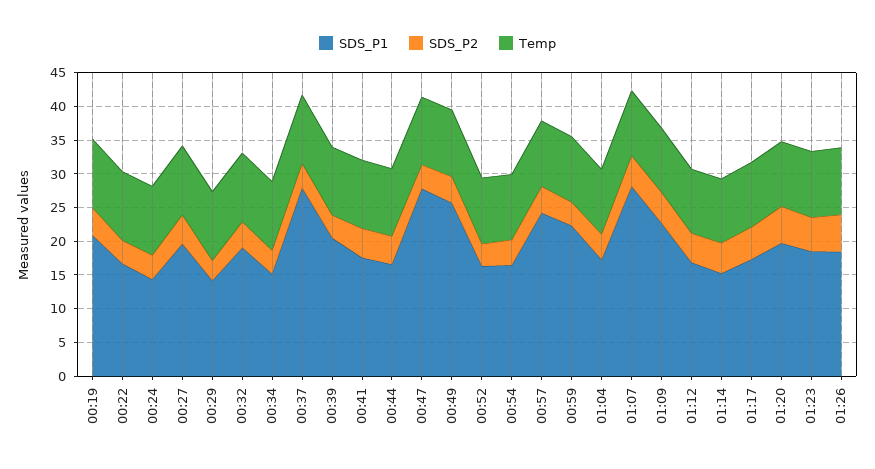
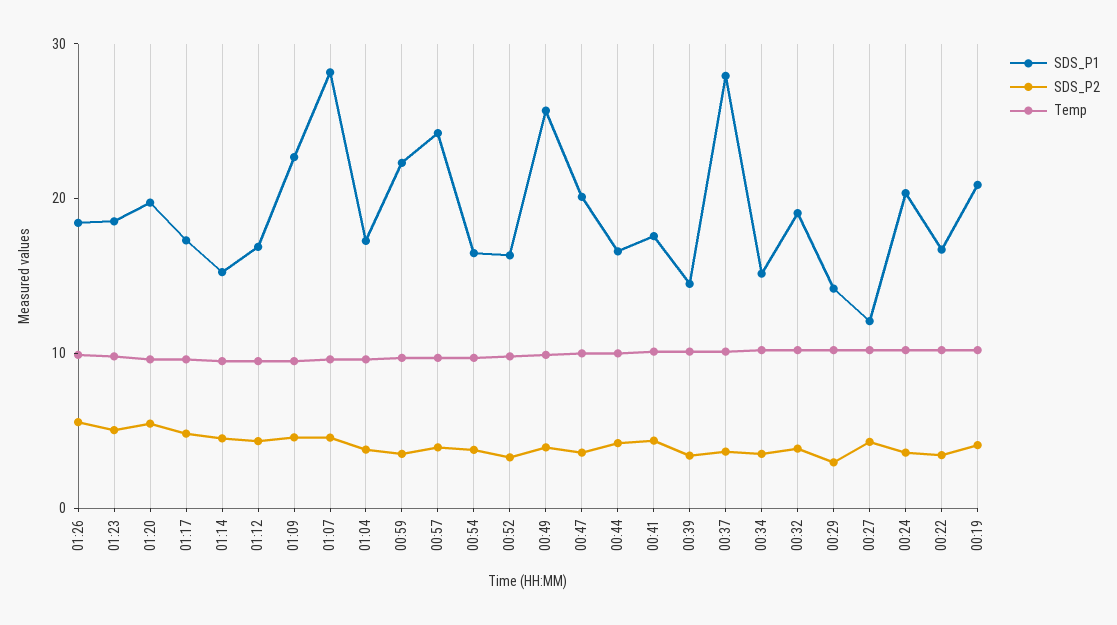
SDS_P1, 00:24: 15 -> 20
SDS_P1, 00:27: 20 -> 12
SDS_P1, 00:39: 20 -> 14
SDS_P1, 00:47: 27.5 -> 20

